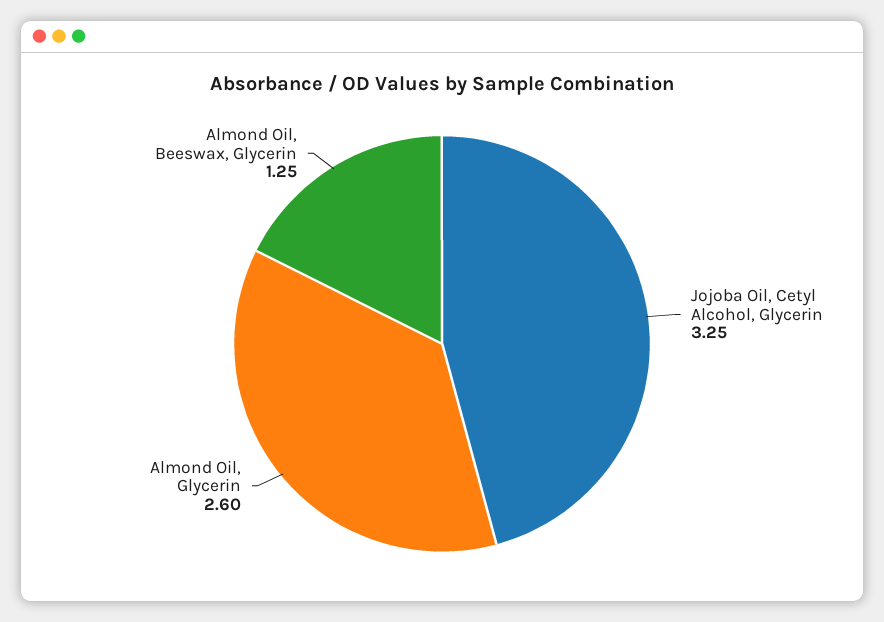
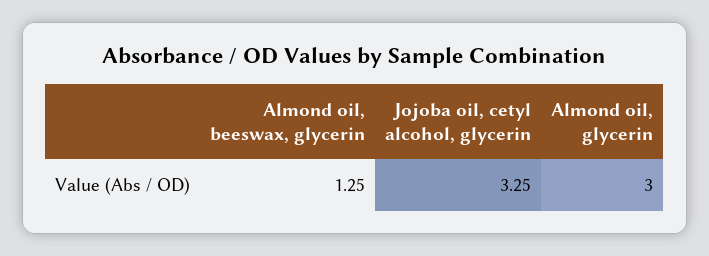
Almond Oil, Glycerin: 2.6 -> 3

